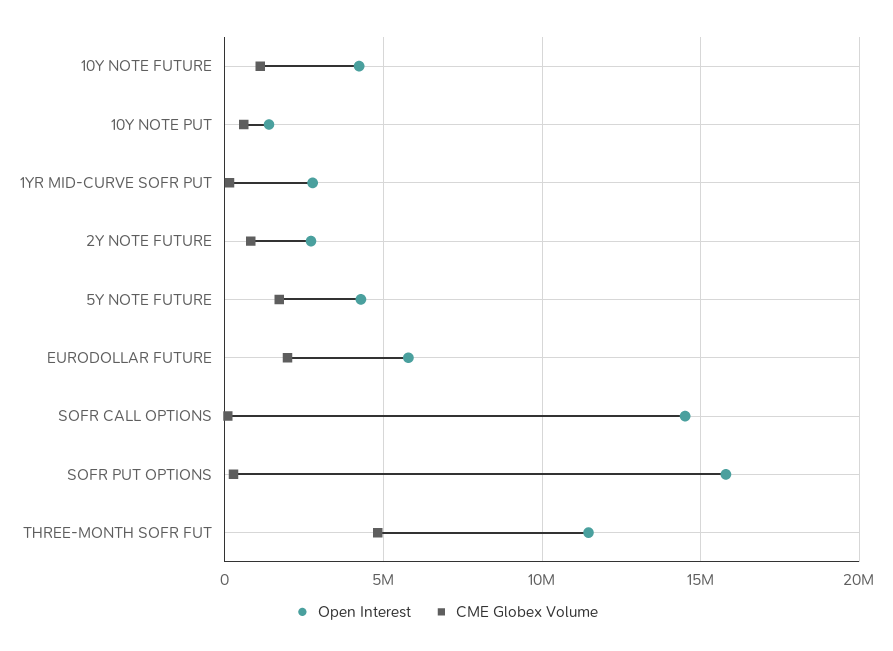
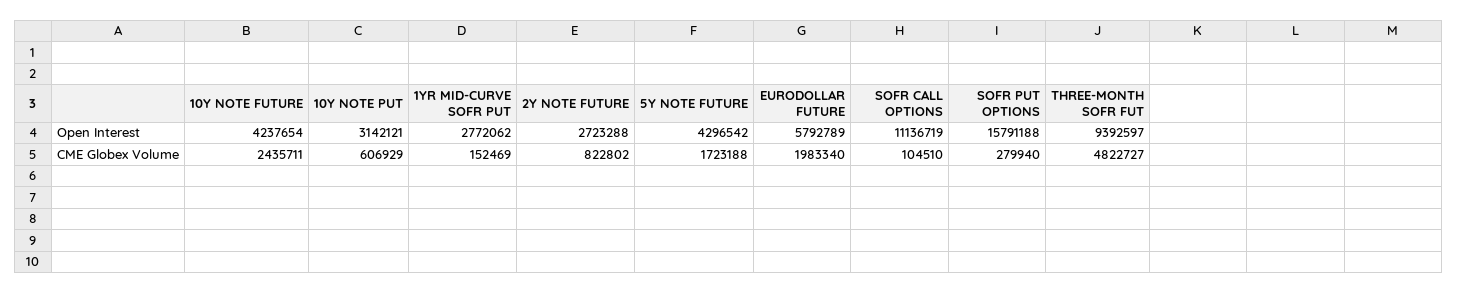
CME Globex Volume, 10Y NOTE FUTURE: 1000000 -> 2435711
Open Interest, 10Y NOTE PUT: 1500000 -> 3142121
Open Interest, SOFR CALL OPTIONS: 14500000 -> 11136719
Open Interest, THREE-MONTH SOFR FUT: 11500000 -> 9392597

